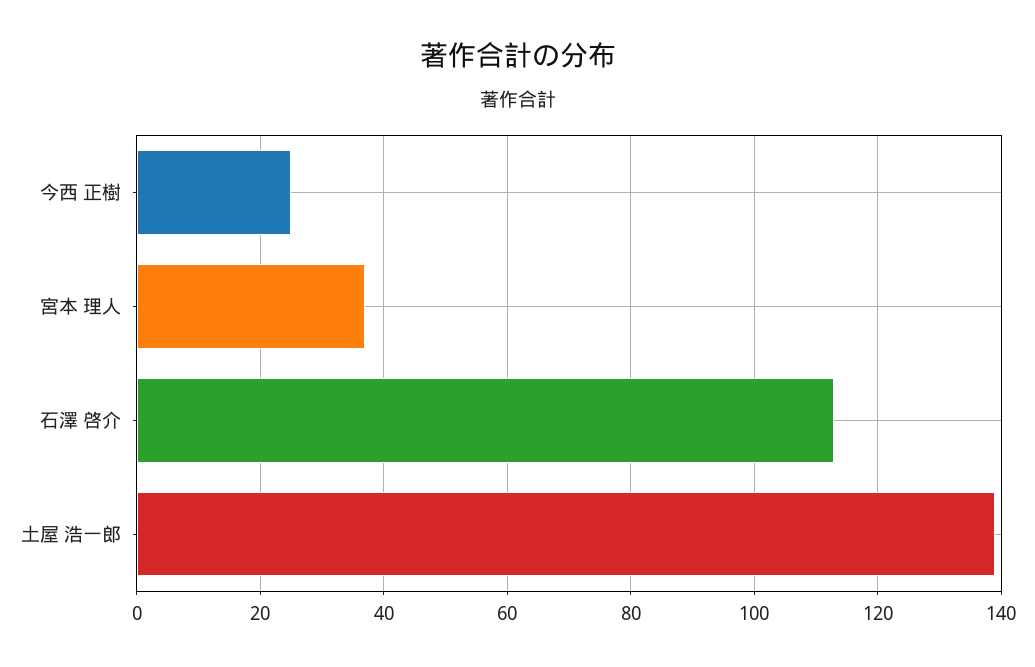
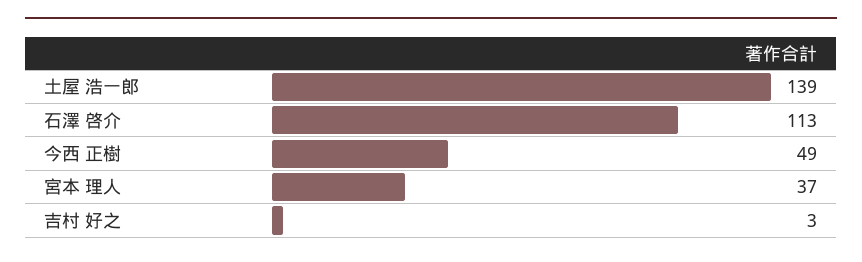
今西 正樹: 25 -> 49
吉村 好之: none -> 3

